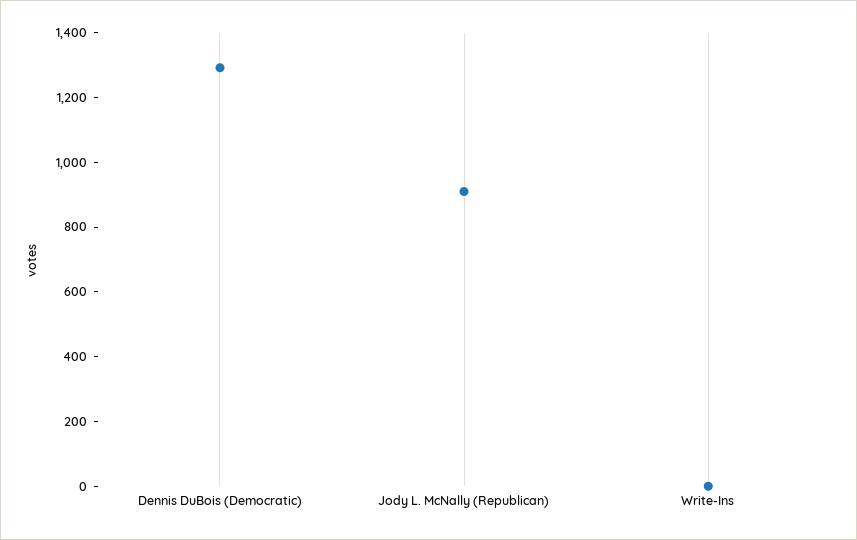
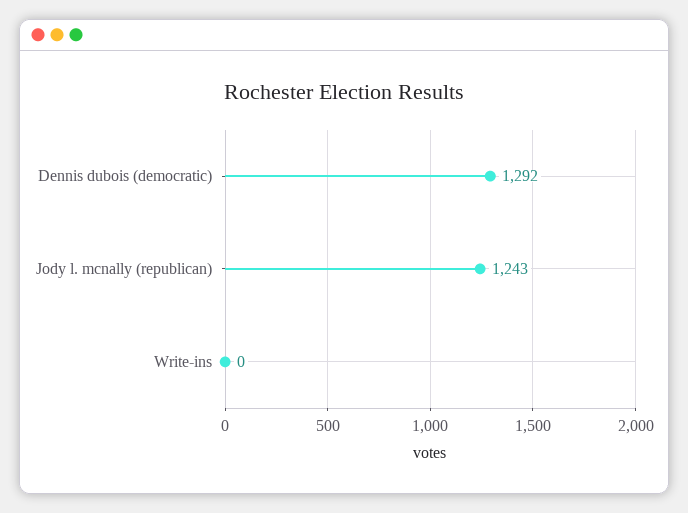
Jody L. McNally (Republican): 900 -> 1243

